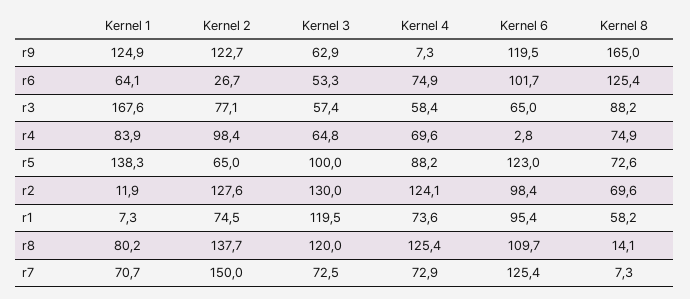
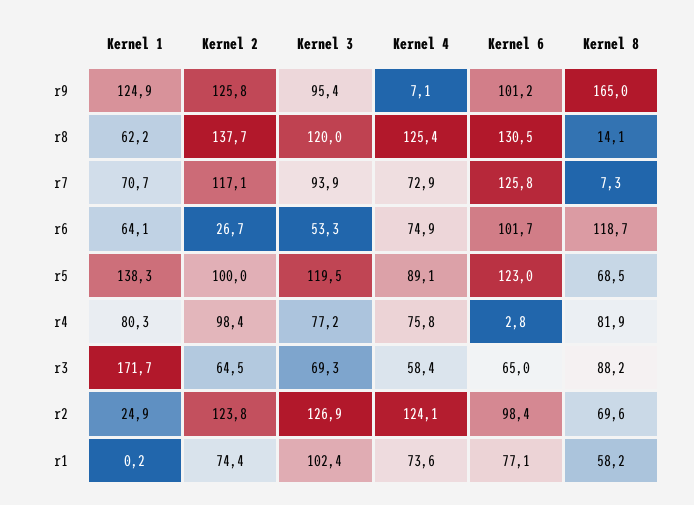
Kernel 2, r9: 122.7 -> 125.8
Kernel 3, r9: 62.9 -> 95.4
Kernel 4, r9: 7.3 -> 7.1
Kernel 6, r9: 119.5 -> 101.2
Kernel 8, r6: 125.4 -> 118.7
Kernel 1, r3: 167.6 -> 171.7
Kernel 2, r3: 77.1 -> 64.5
Kernel 3, r3: 57.4 -> 69.3
Kernel 1, r4: 83.9 -> 80.3
Kernel 3, r4: 64.8 -> 77.2
Kernel 4, r4: 69.6 -> 75.8
Kernel 8, r4: 74.9 -> 81.9
Kernel 2, r5: 65 -> 100
Kernel 3, r5: 100 -> 119.5
Kernel 4, r5: 88.2 -> 89.1
Kernel 8, r5: 72.6 -> 68.5
Kernel 1, r2: 11.9 -> 24.9
Kernel 2, r2: 127.6 -> 123.8
Kernel 3, r2: 130 -> 126.9
Kernel 1, r1: 7.3 -> 0.2
Kernel 2, r1: 74.5 -> 74.4
Kernel 3, r1: 119.5 -> 102.4
Kernel 6, r1: 95.4 -> 77.1
Kernel 1, r8: 80.2 -> 62.2
Kernel 6, r8: 109.7 -> 130.5
Kernel 2, r7: 150 -> 117.1
Kernel 3, r7: 72.5 -> 93.9
Kernel 6, r7: 125.4 -> 125.8

